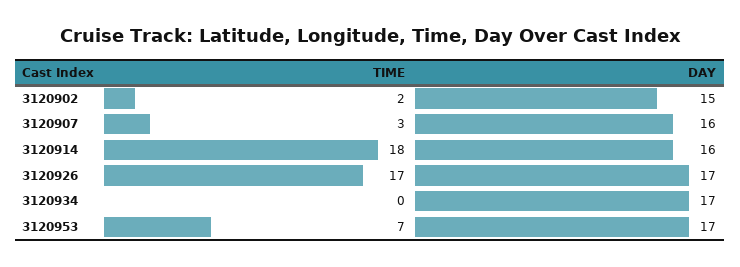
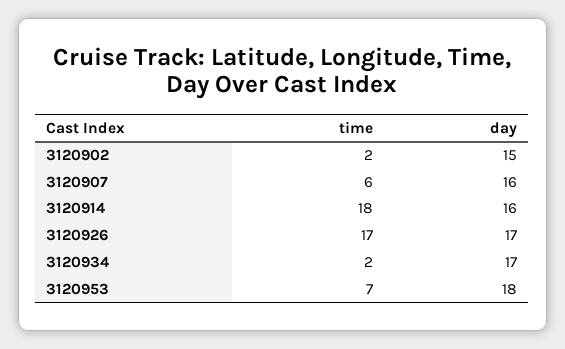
TIME, 3120907: 3 -> 6
TIME, 3120934: 0 -> 2
DAY, 3120953: 17 -> 18

